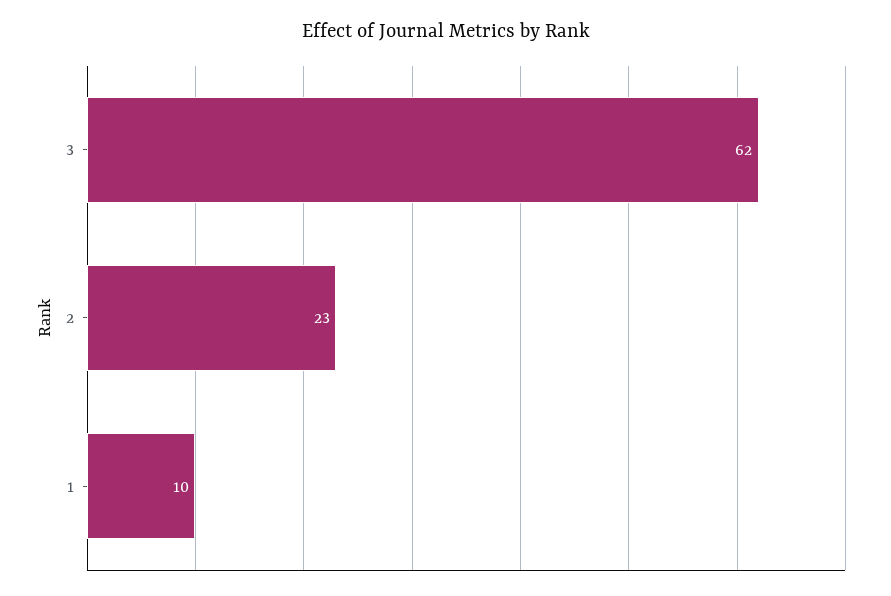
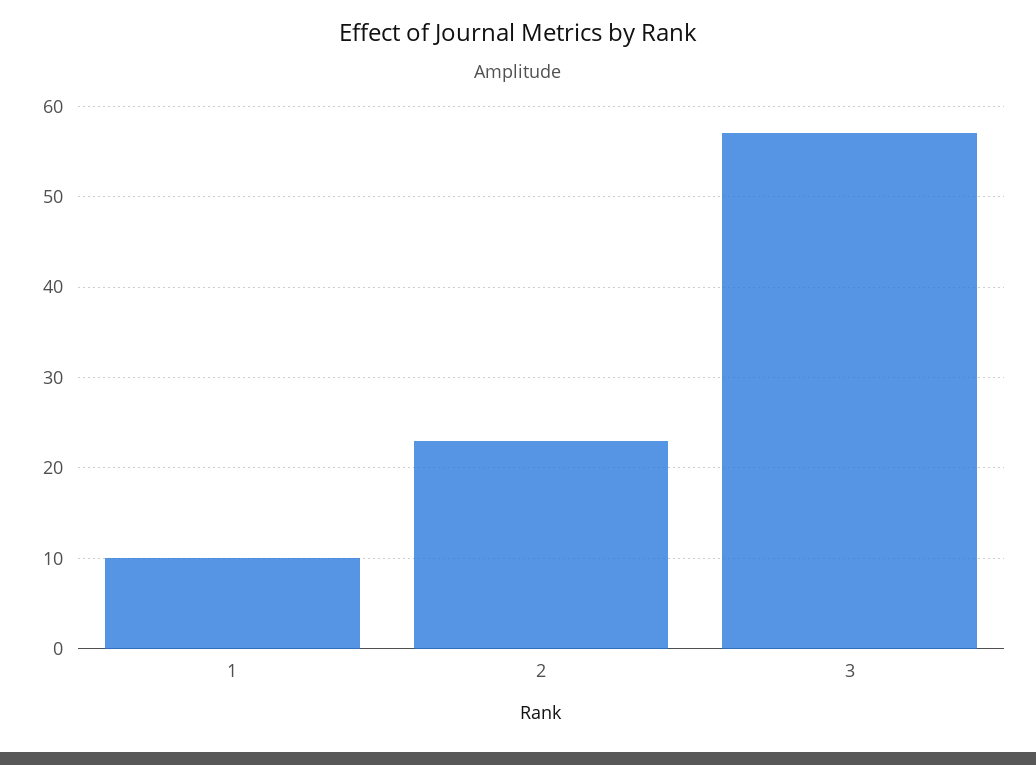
3: 62 -> 57

